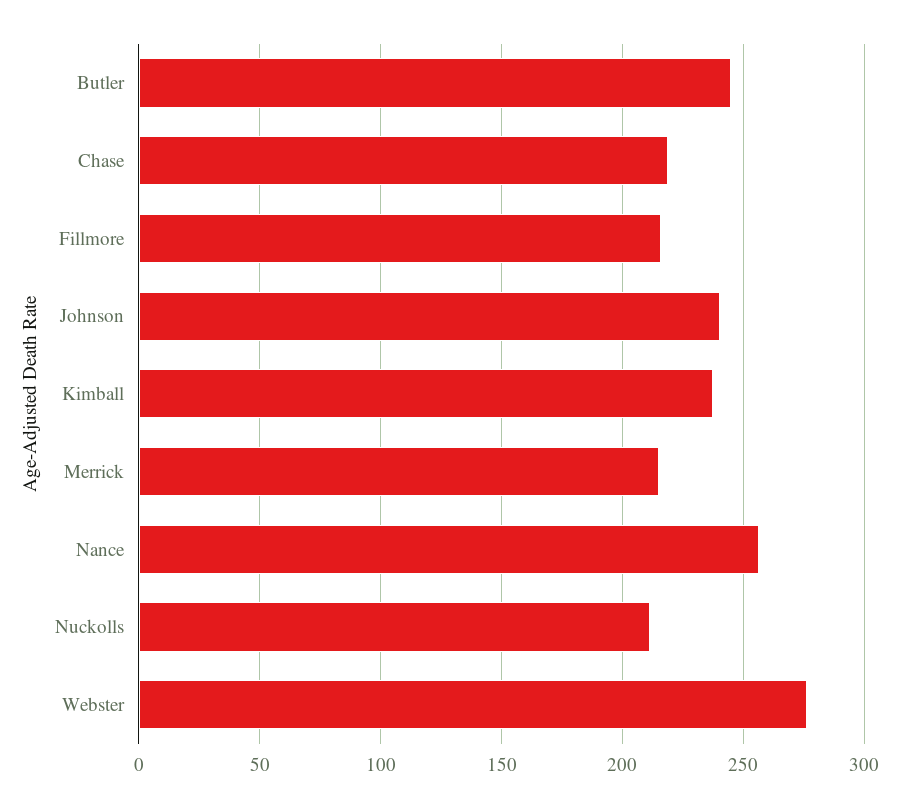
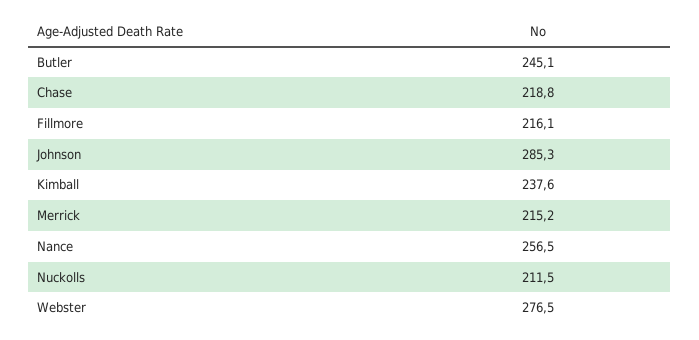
Johnson: 240 -> 285.3

